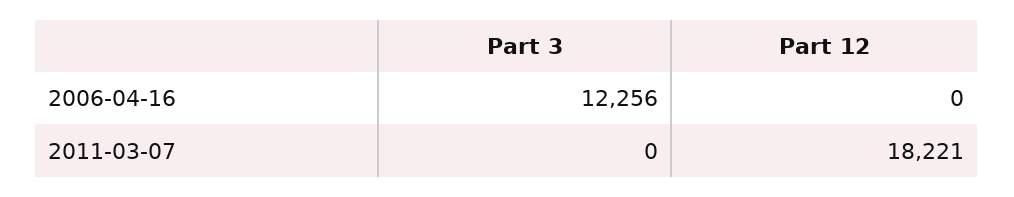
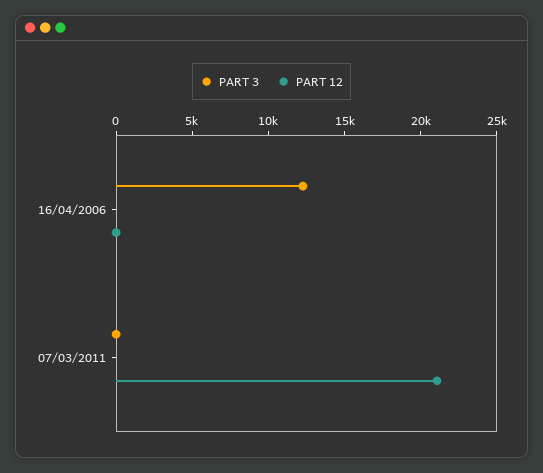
Part 12, 2011-03-07: 18221 -> 21000

